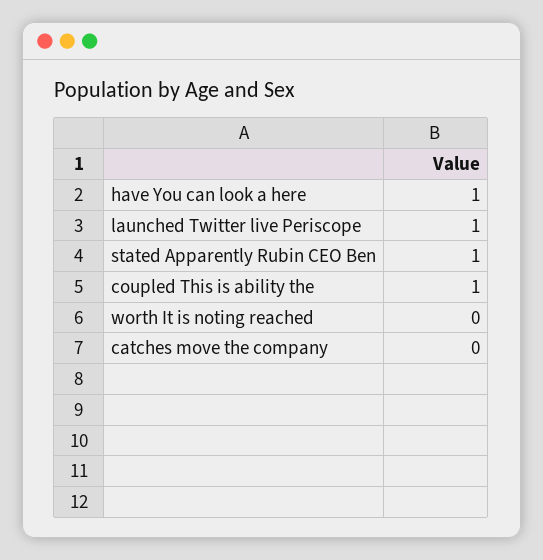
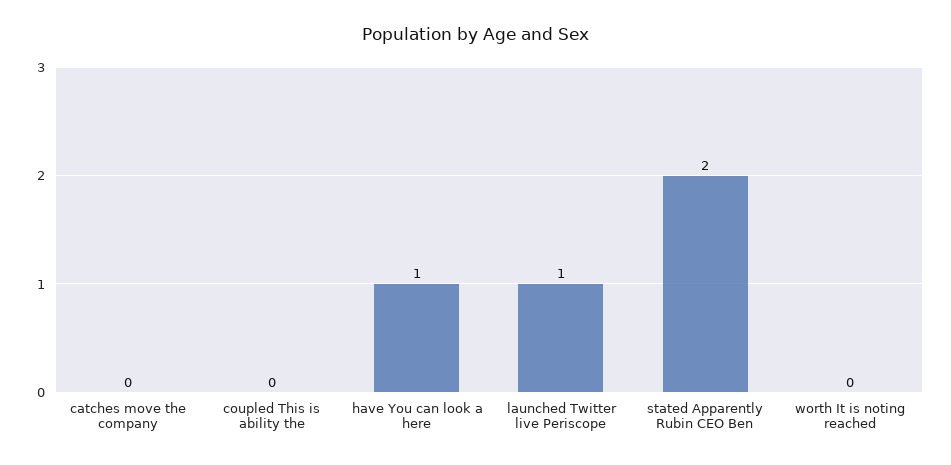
stated Apparently Rubin CEO Ben: 1 -> 2
coupled This is ability the: 1 -> 0

